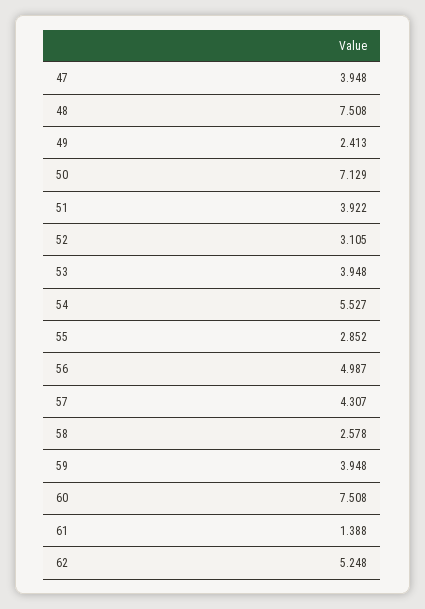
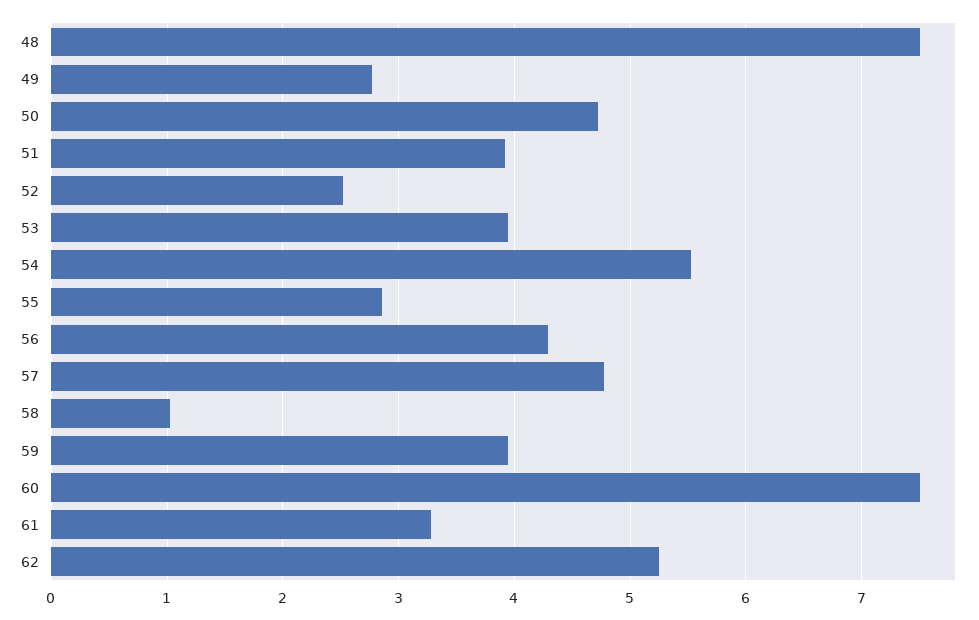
47: 3.948 -> none
49: 2.413 -> 2.8
50: 7.129 -> 4.7
52: 3.105 -> 2.5
56: 4.987 -> 4.3
57: 4.307 -> 4.8
58: 2.578 -> 1
61: 1.388 -> 3.3

